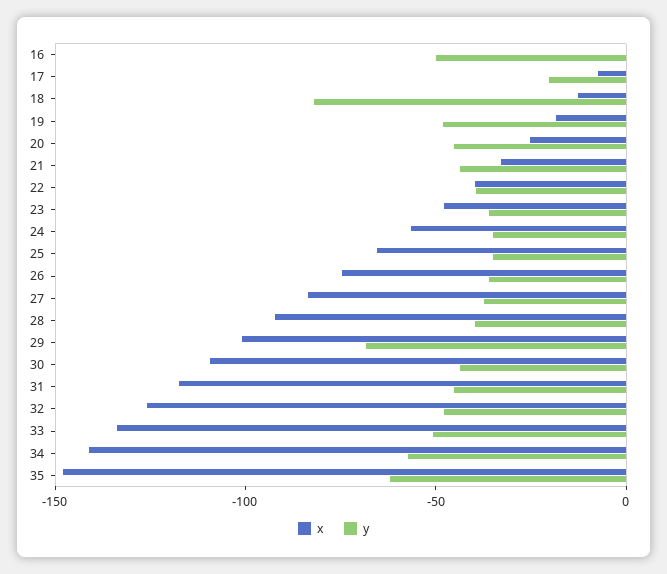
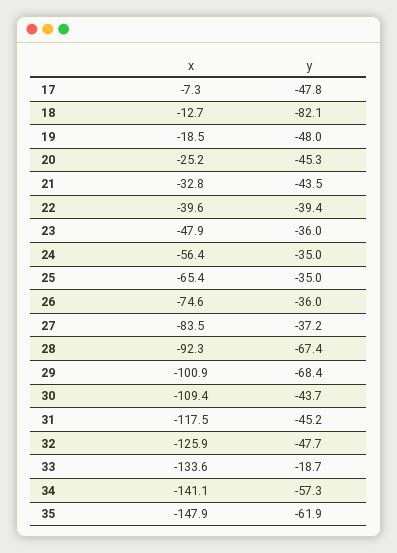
x, 16: 0 -> none
y, 16: -50 -> none
y, 17: -20 -> -47.8
y, 28: -40 -> -67.4
y, 33: -50 -> -18.7

